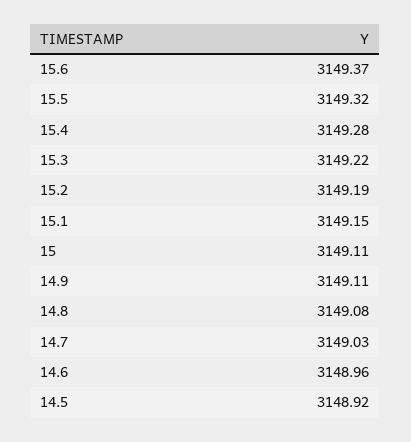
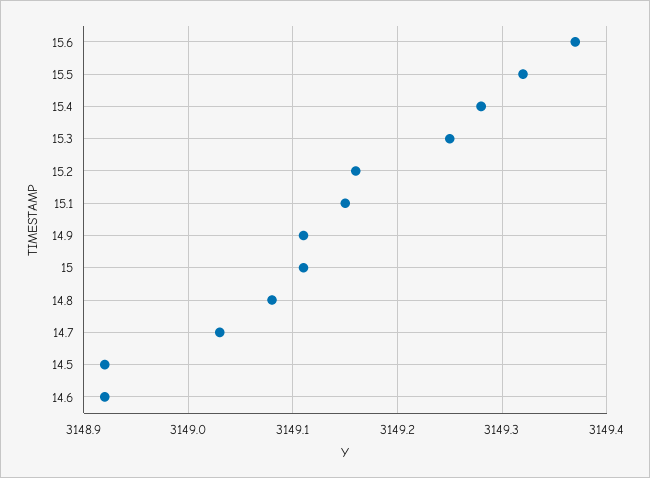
15.3: 3149.22 -> 3149.25
15.2: 3149.19 -> 3149.16
14.6: 3148.96 -> 3148.92

